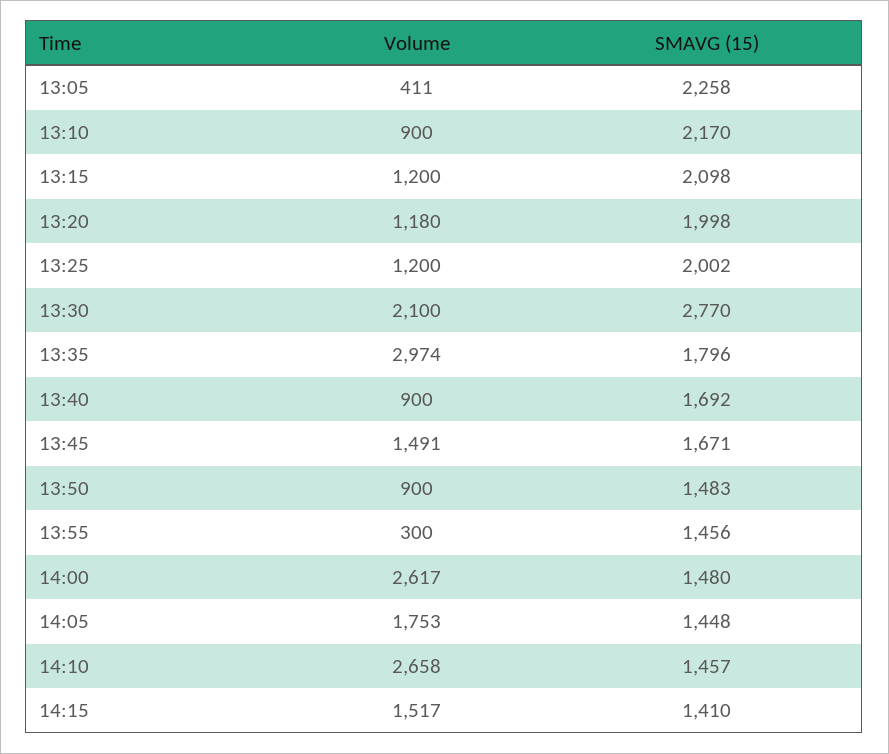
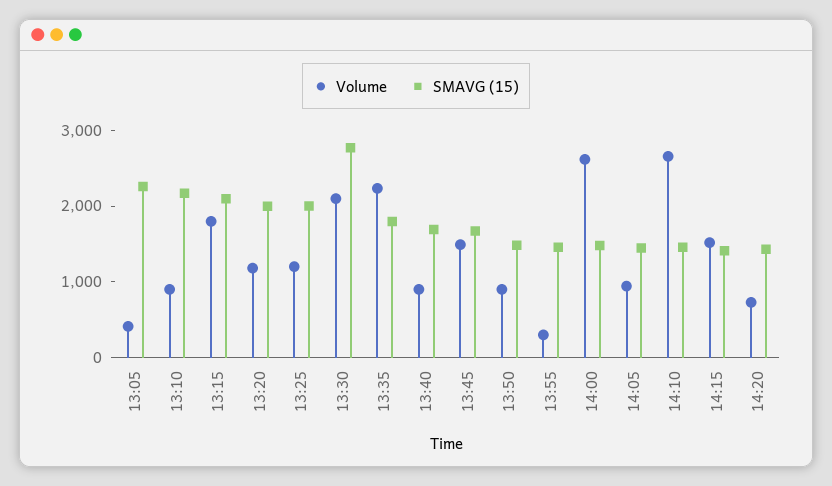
Volume, 13:15: 1200 -> 1800
Volume, 13:35: 2974 -> 2200
Volume, 14:05: 1753 -> 1000
Volume, 14:20: none -> 800
SMAVG (15), 14:20: none -> 1400

